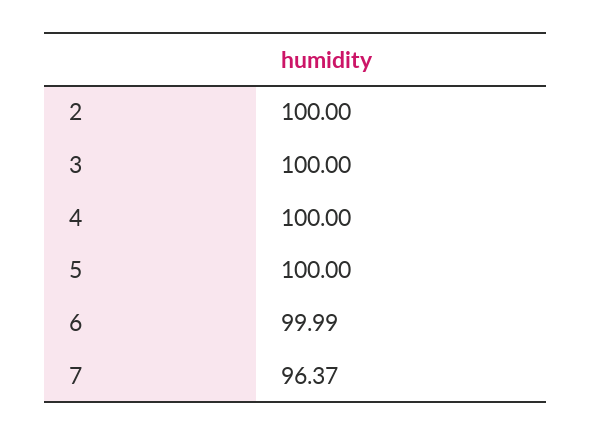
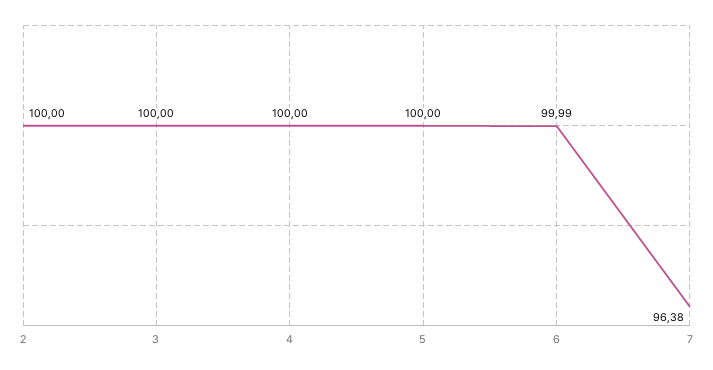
7: 96.37 -> 96.38

